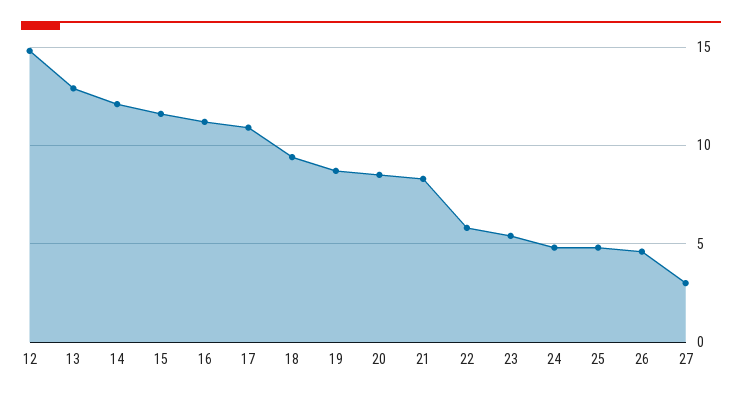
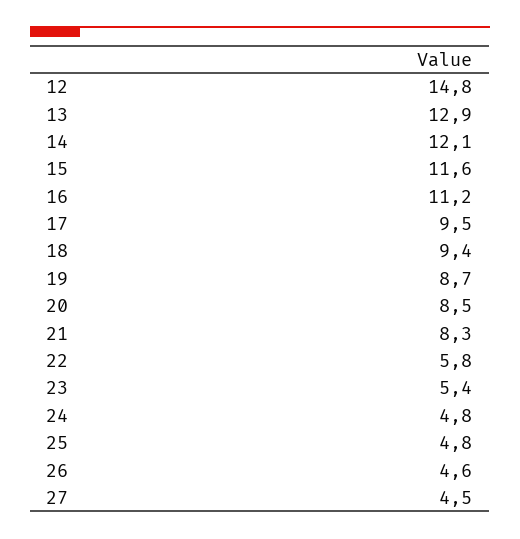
17: 11 -> 9.5
27: 3 -> 4.5

